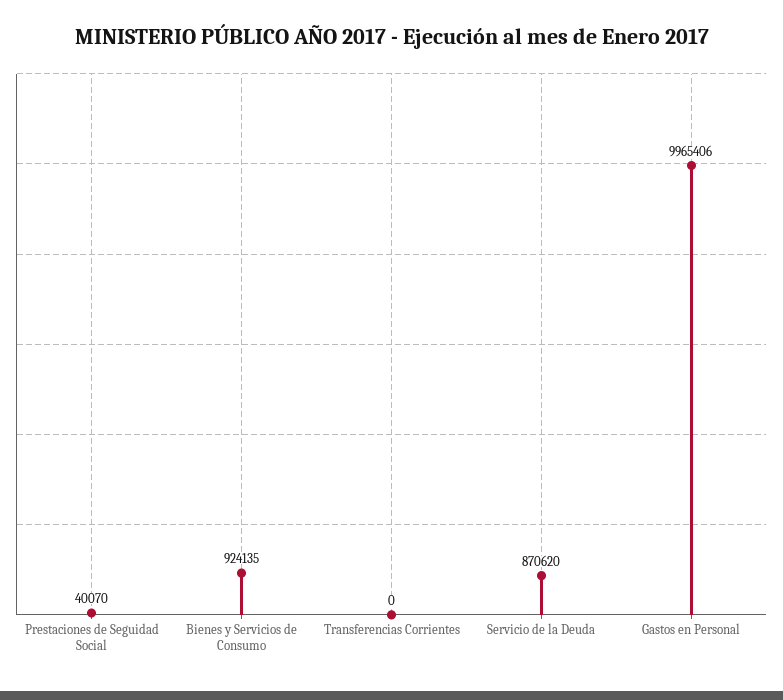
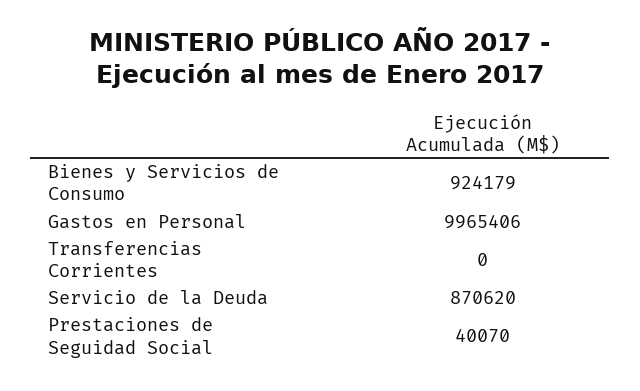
Bienes y Servicios de Consumo: 924135 -> 924179

